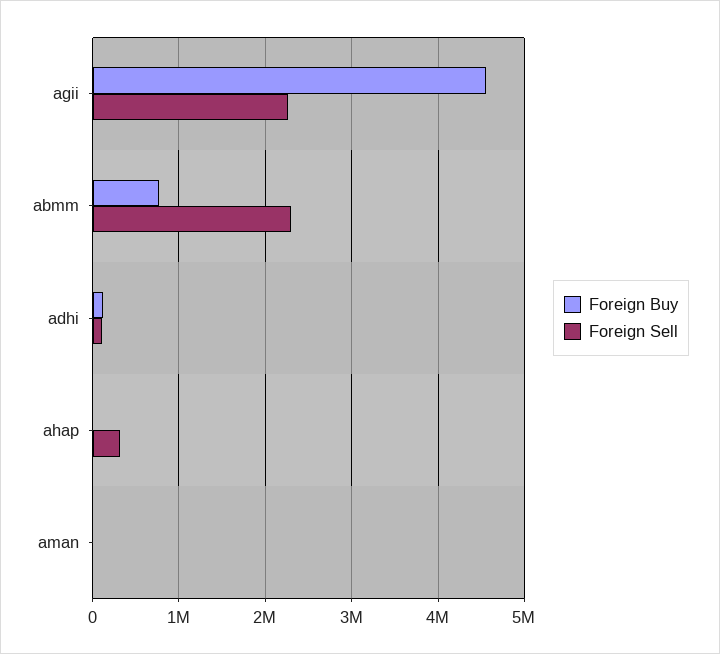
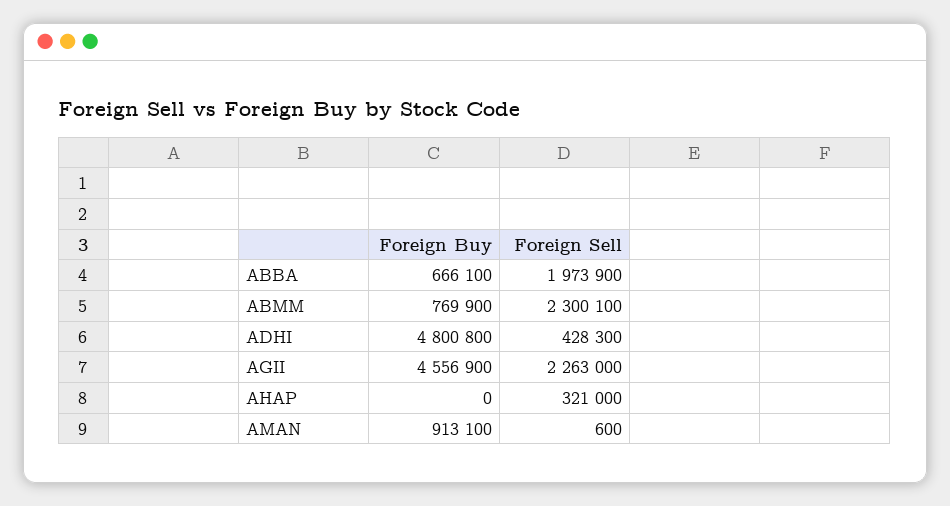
Foreign Buy, adhi: 100000 -> 4800800
Foreign Sell, adhi: 100000 -> 428300
Foreign Buy, aman: 0 -> 913100
Foreign Buy, ABBA: none -> 666100
Foreign Sell, ABBA: none -> 1973900

